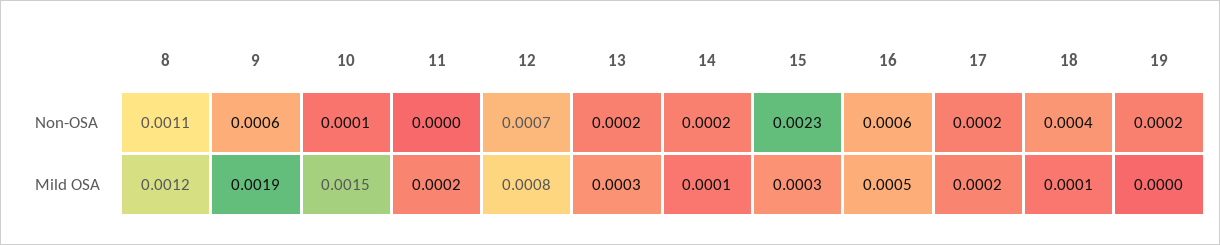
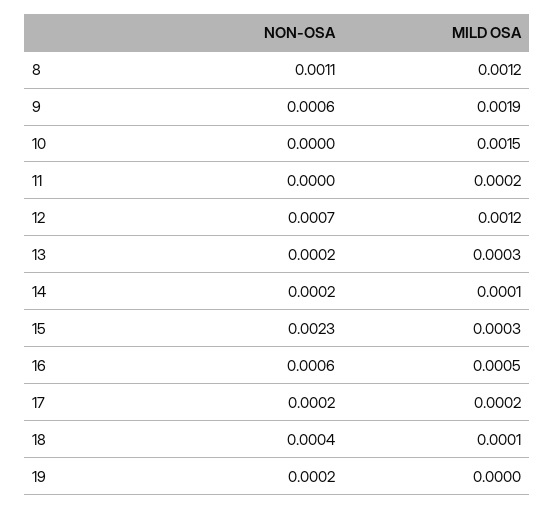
10, Non-OSA: 0.0001 -> 0
12, Mild OSA: 0.0008 -> 0.0012

